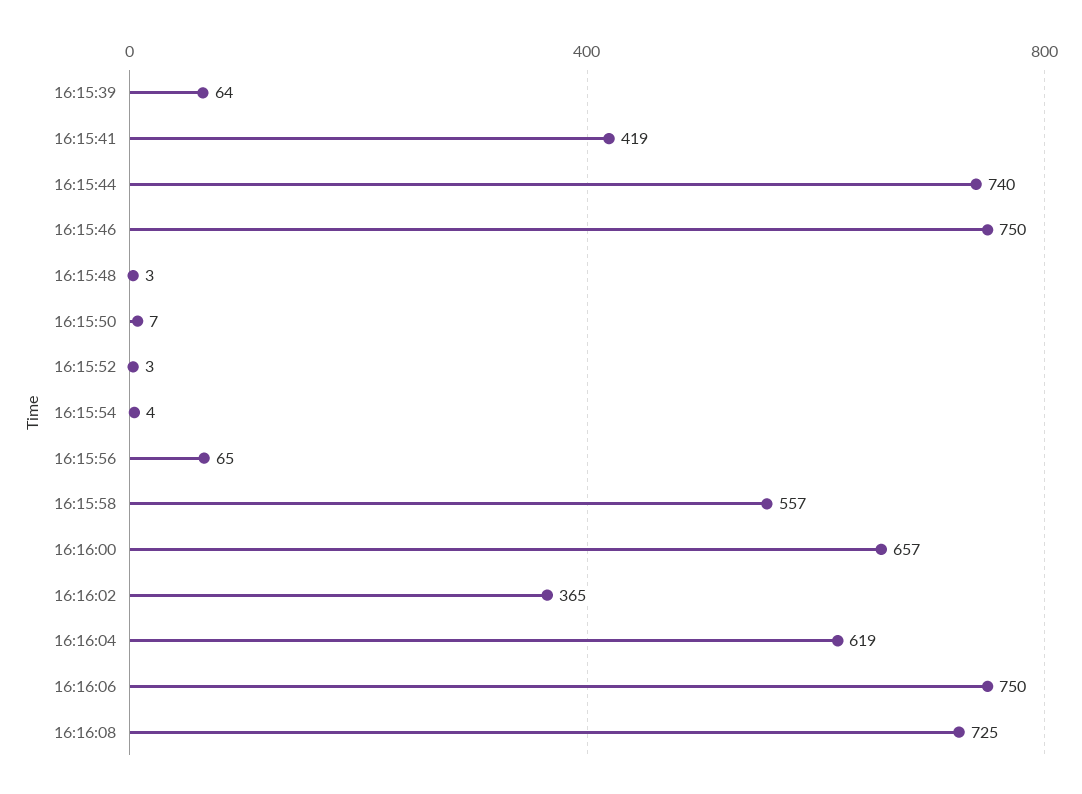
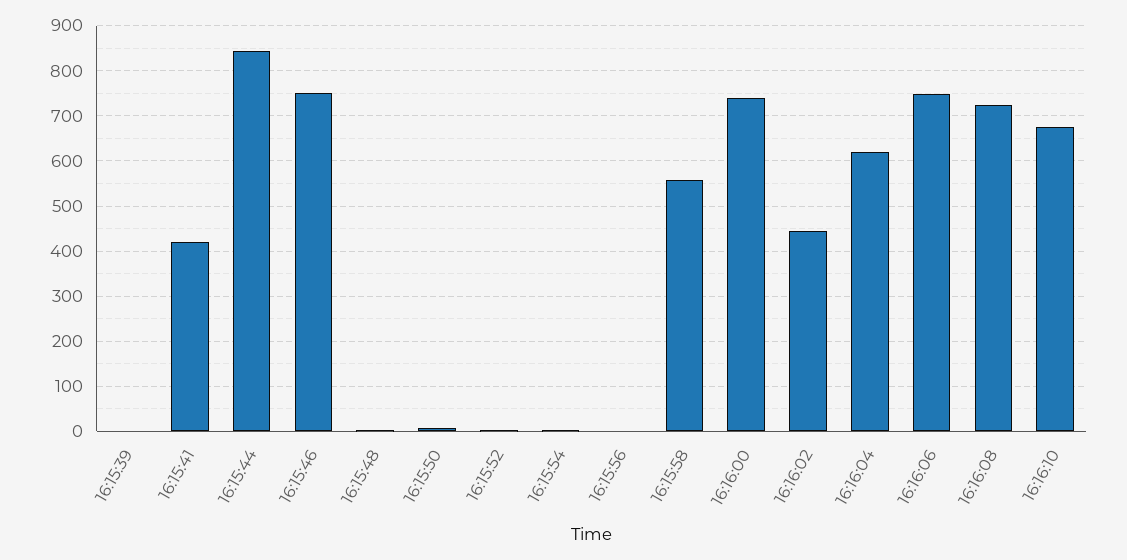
16:15:39: 64 -> 0
16:15:44: 740 -> 840
16:15:56: 65 -> 0
16:16:00: 657 -> 740
16:16:02: 365 -> 440
16:16:10: none -> 680

